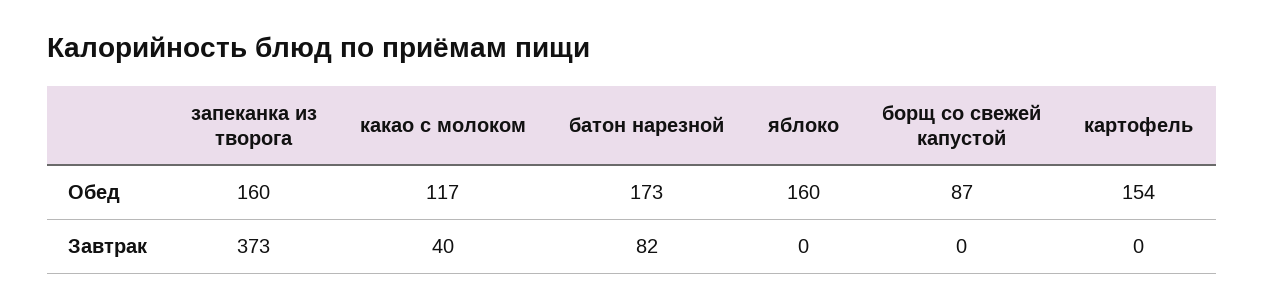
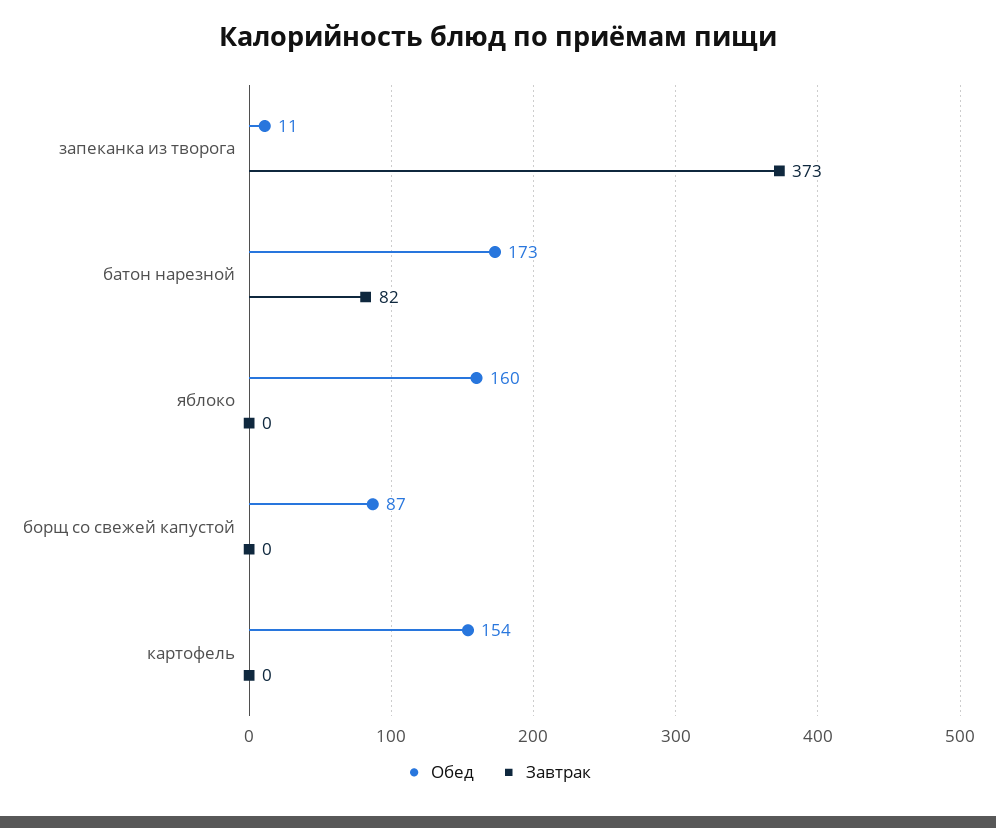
Обед, запеканка из творога: 160 -> 11
Обед, какао с молоком: 117 -> none
Завтрак, какао с молоком: 40 -> none

